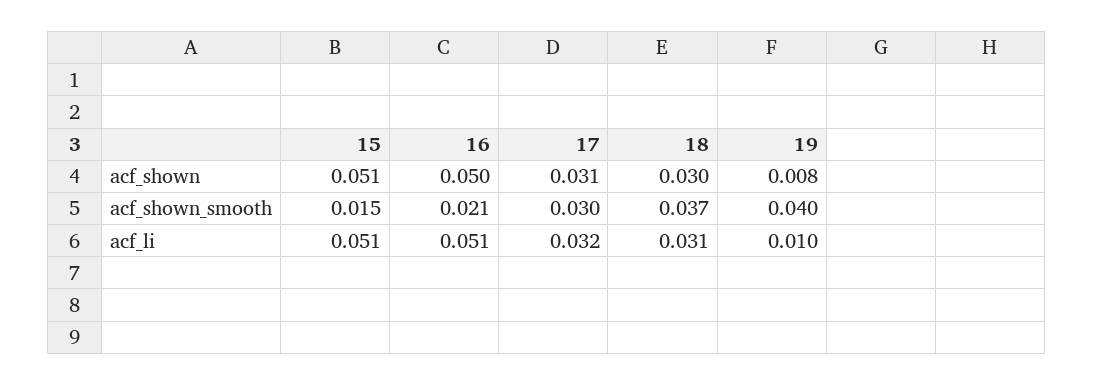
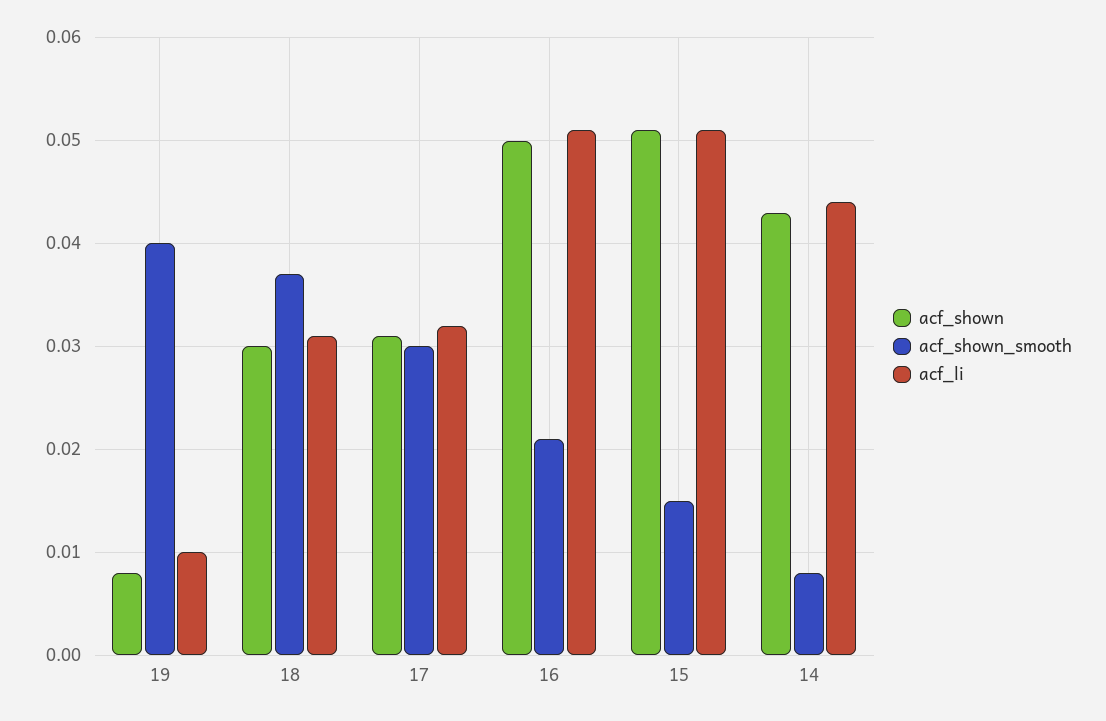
acf_shown, 14: none -> 0.043
acf_shown_smooth, 14: none -> 0.008
acf_li, 14: none -> 0.044

